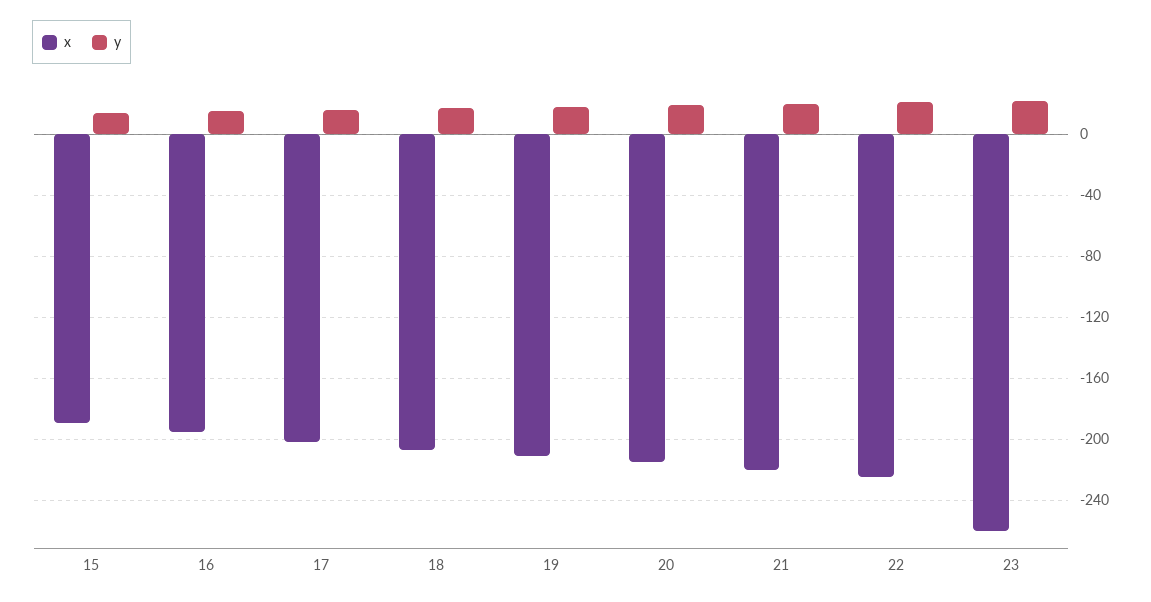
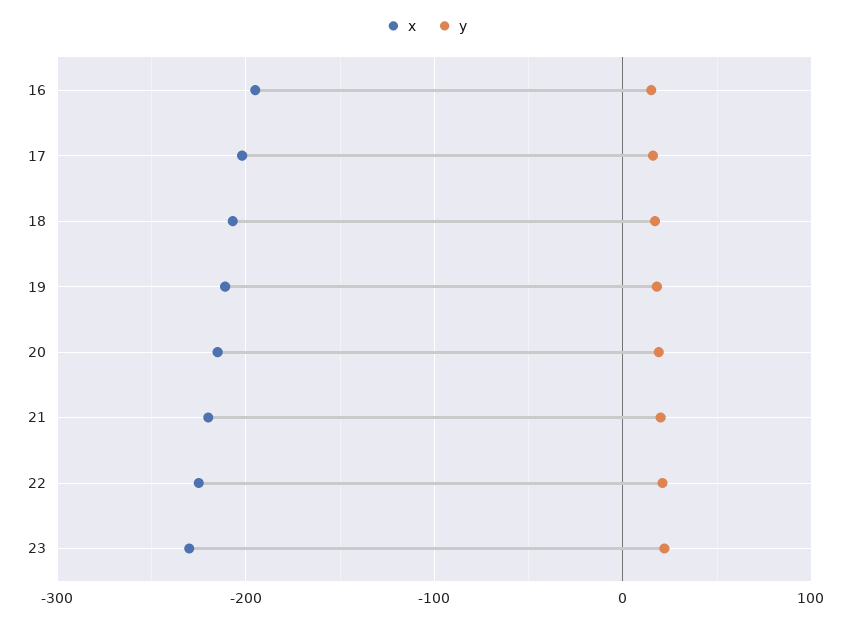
x, 15: -190 -> none
y, 15: 15 -> none
x, 23: -260 -> -230

